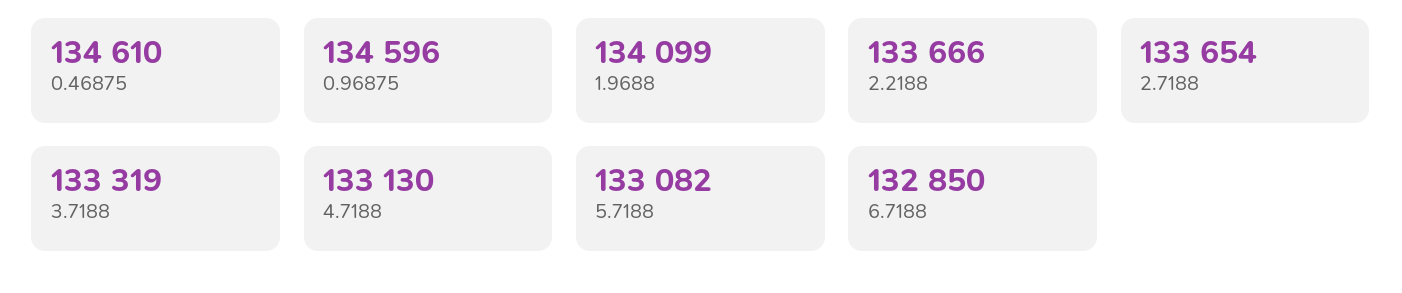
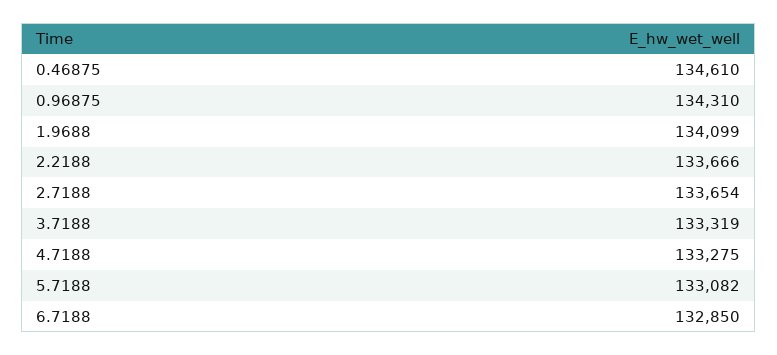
0.96875: 134596 -> 134310
4.7188: 133130 -> 133275

